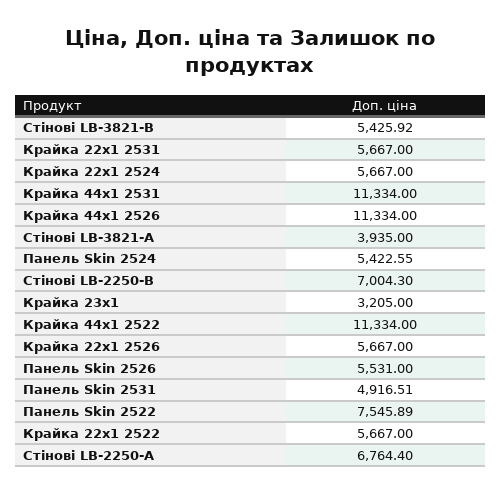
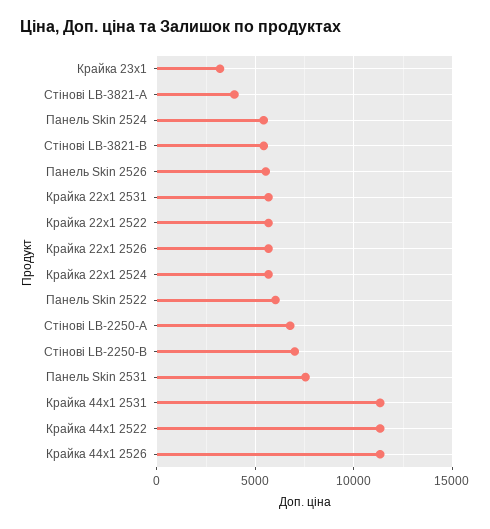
Панель Skin 2531: 4916.51 -> 7500
Панель Skin 2522: 7545.89 -> 6000

